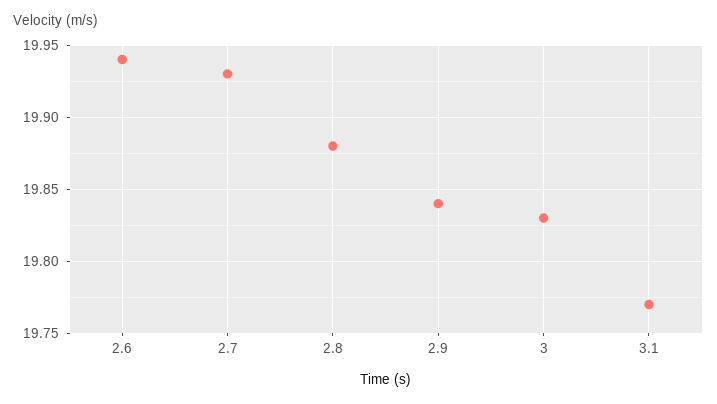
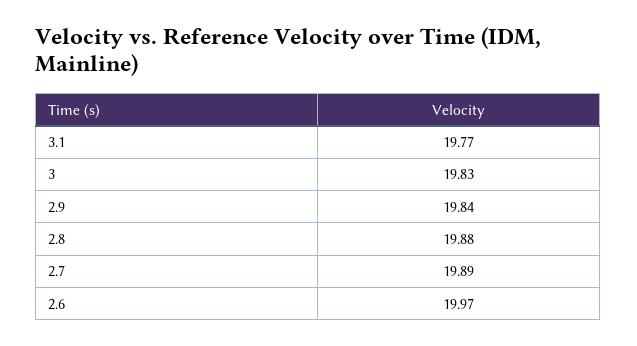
2.6: 19.94 -> 19.97
2.7: 19.93 -> 19.89

